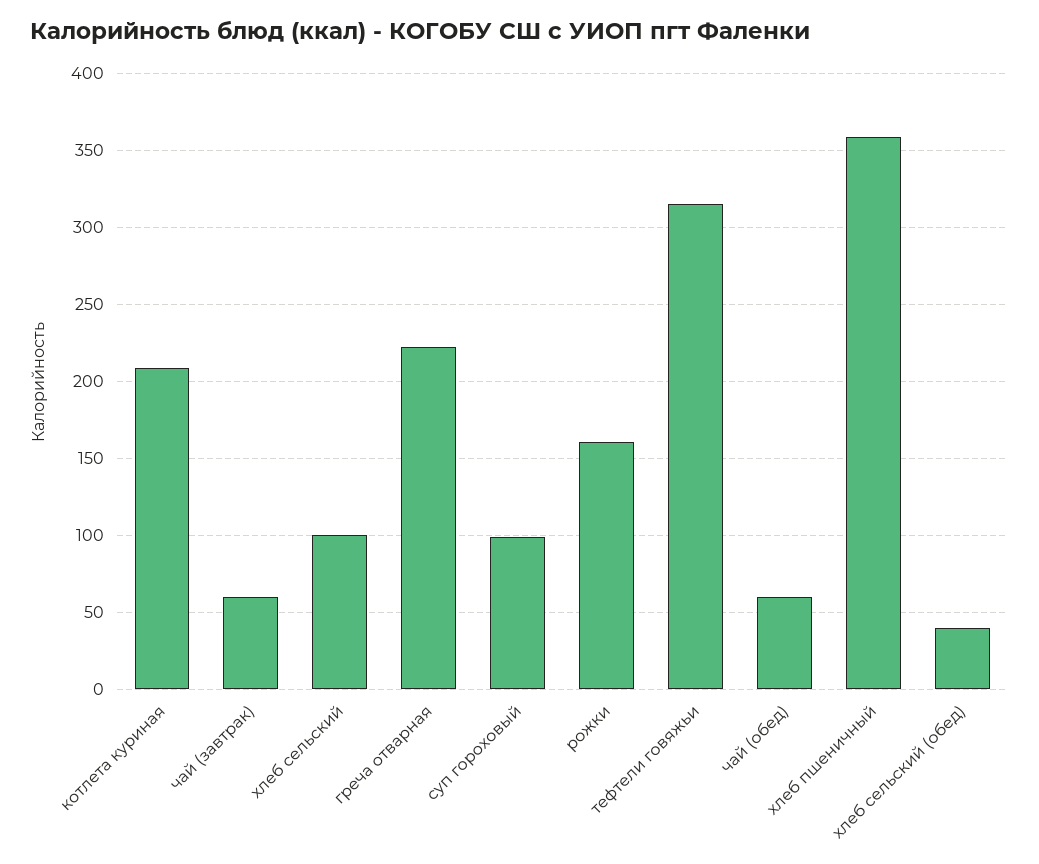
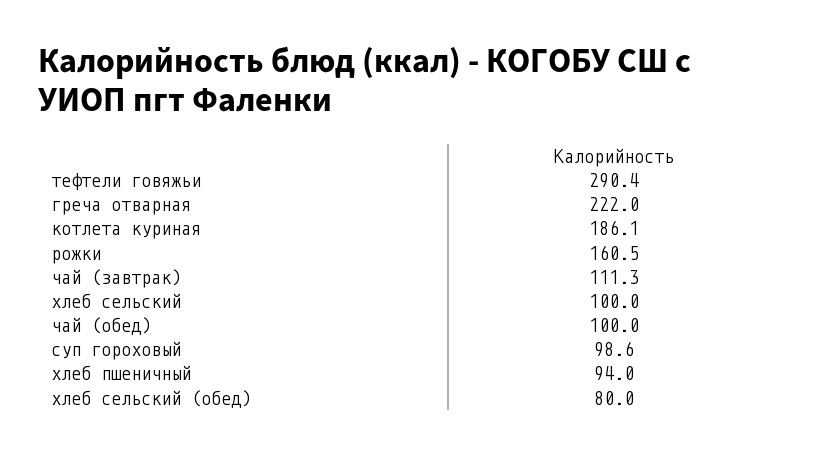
котлета куриная: 210 -> 186.1
чай (завтрак): 60 -> 111.3
тефтели говяжьи: 315 -> 290.4
чай (обед): 60 -> 100
хлеб пшеничный: 360 -> 94
хлеб сельский (обед): 40 -> 80

